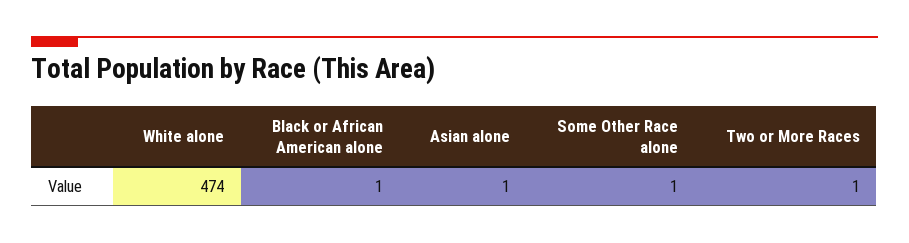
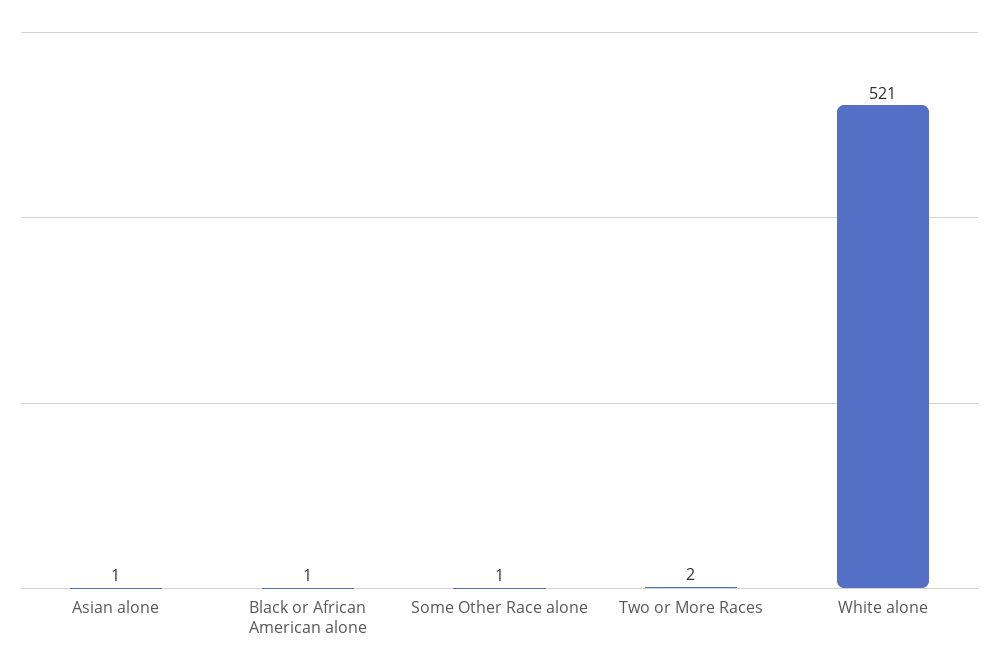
White alone: 474 -> 521
Two or More Races: 1 -> 2

